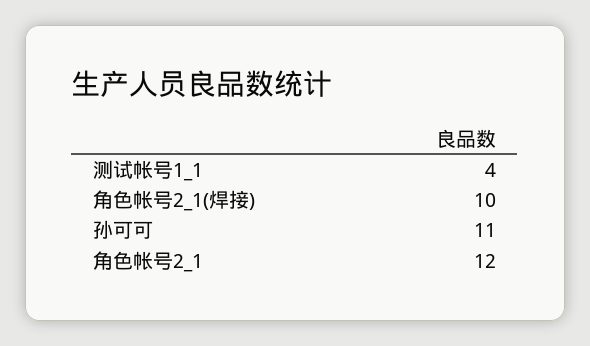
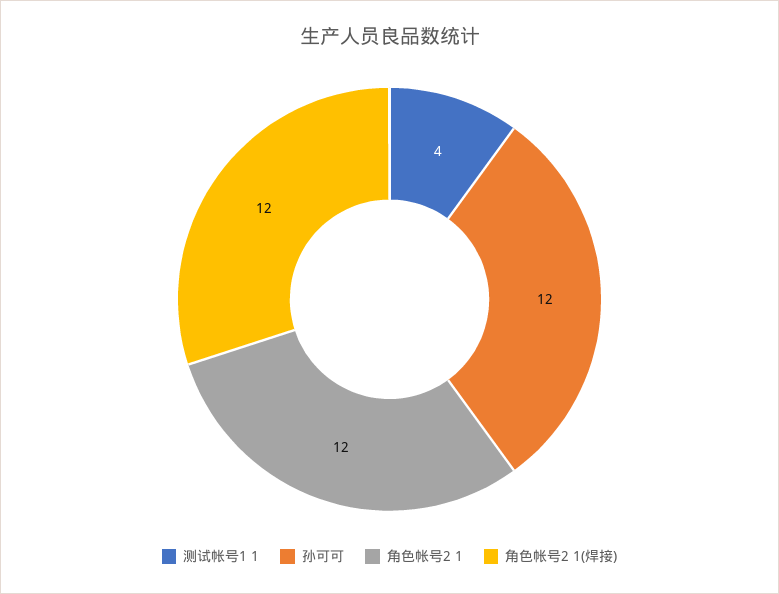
角色帐号2_1(焊接): 10 -> 12
孙可可: 11 -> 12

